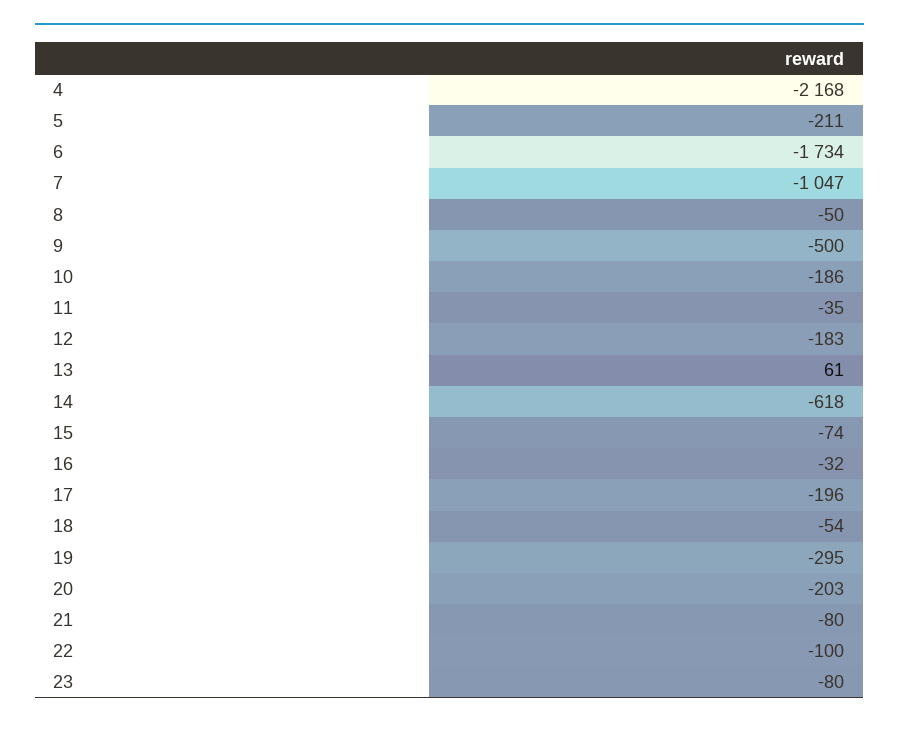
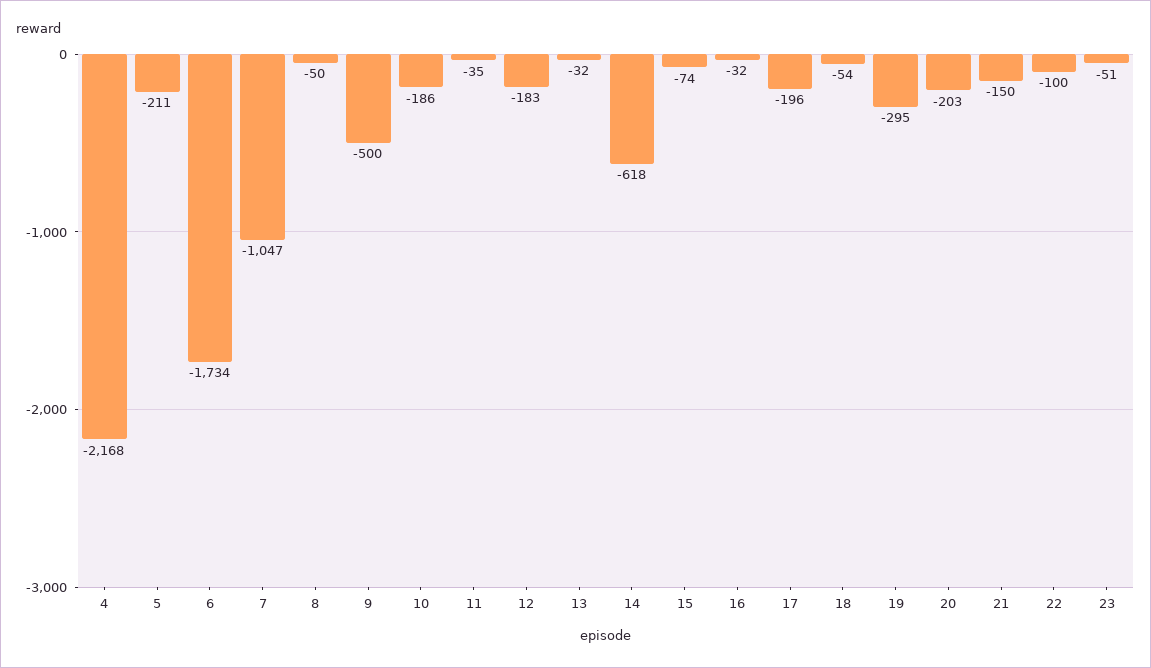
13: 61 -> -32
21: -80 -> -150
23: -80 -> -51

